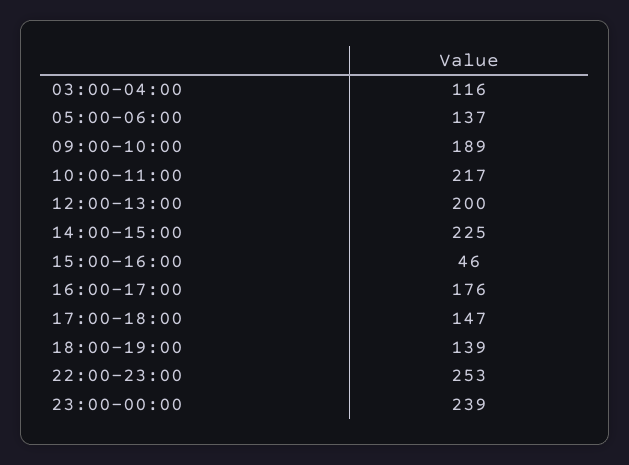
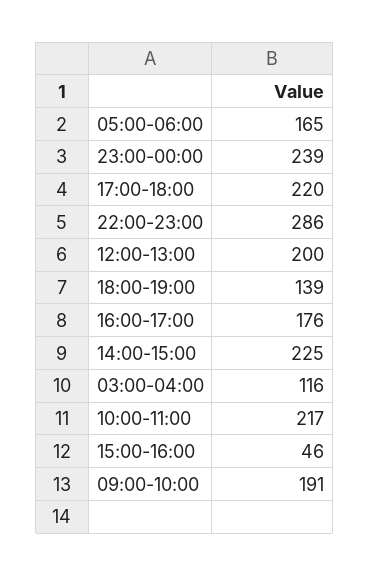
05:00-06:00: 137 -> 165
09:00-10:00: 189 -> 191
17:00-18:00: 147 -> 220
22:00-23:00: 253 -> 286

